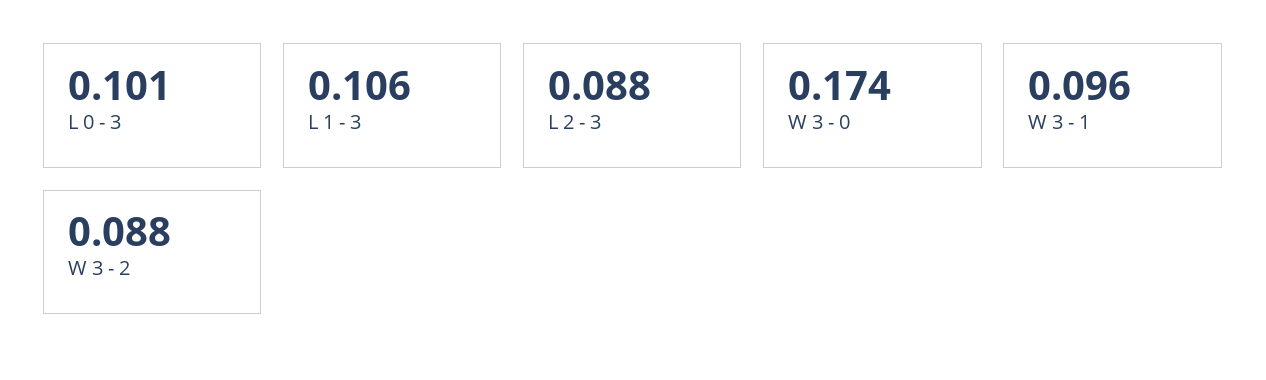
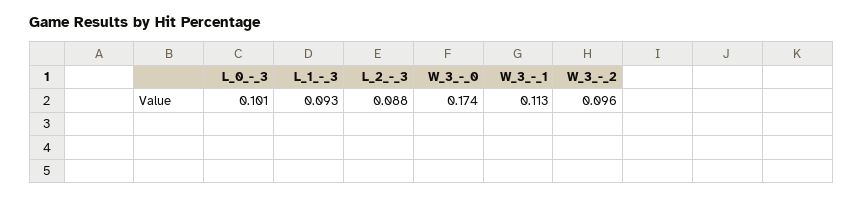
L 1 - 3: 0.106 -> 0.093
W 3 - 1: 0.096 -> 0.113
W 3 - 2: 0.088 -> 0.096

